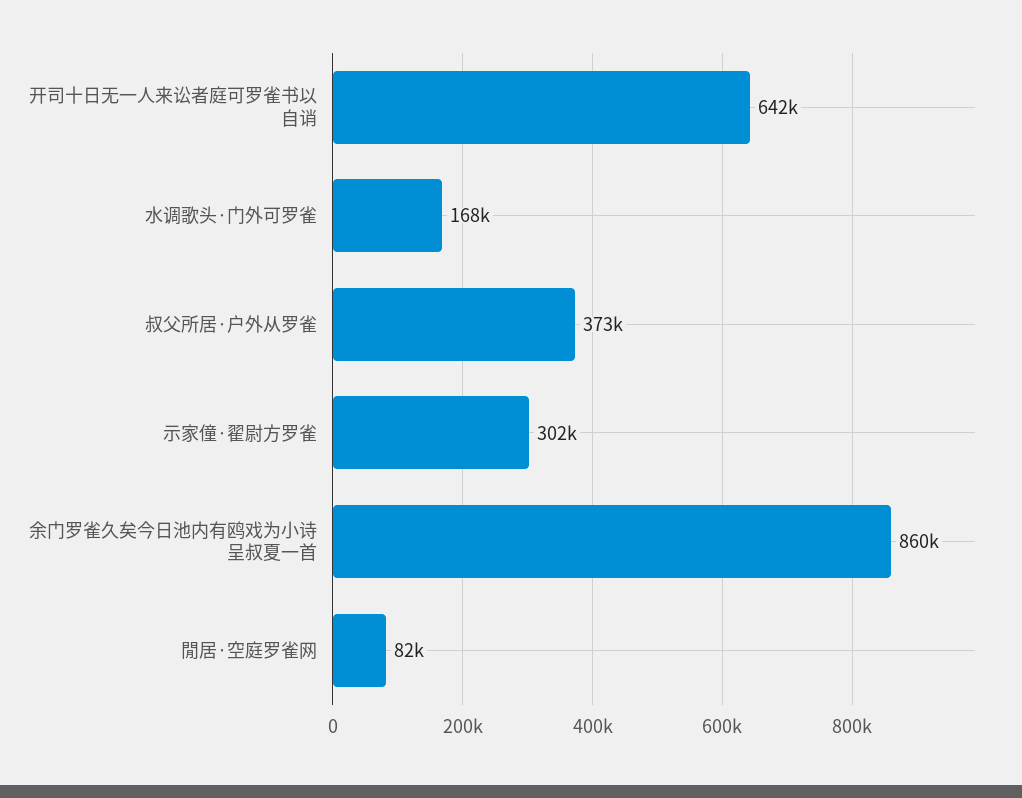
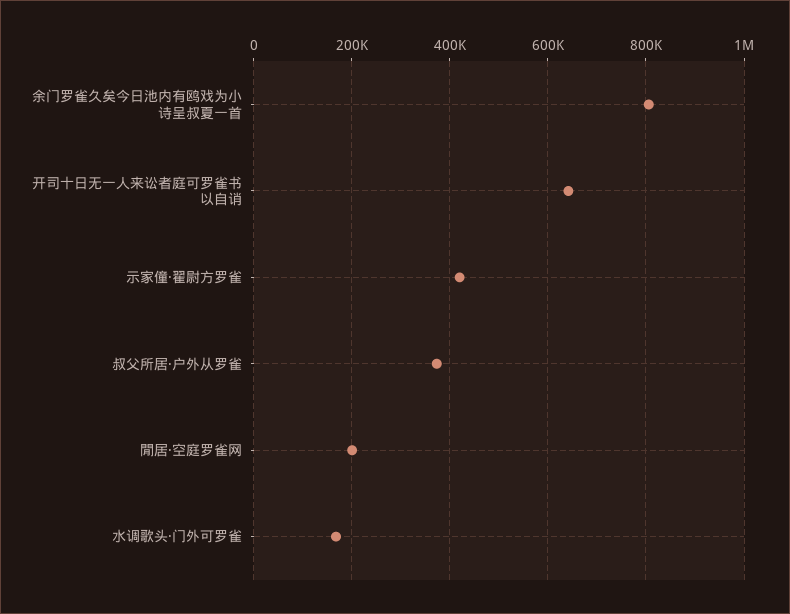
示家僮·翟尉方罗雀: 302000 -> 420000
余门罗雀久矣今日池内有鸥戏为小诗呈叔夏一首: 860000 -> 800000
閒居·空庭罗雀网: 82000 -> 200000

